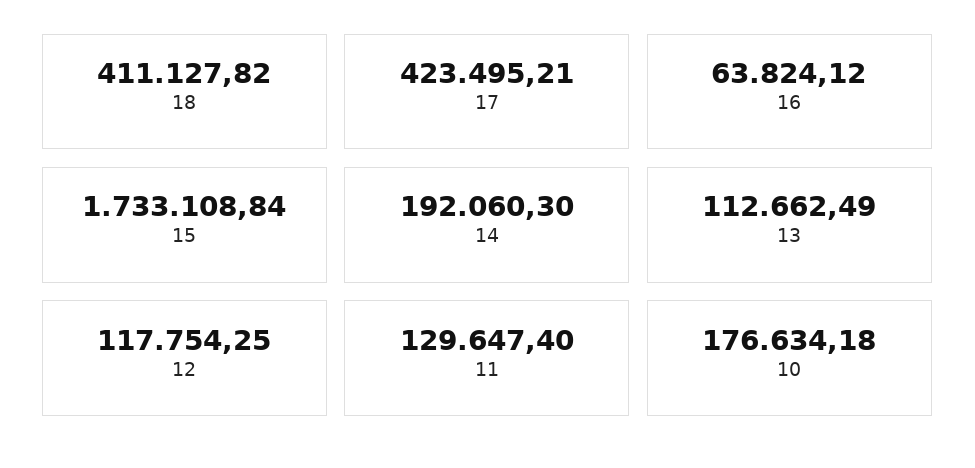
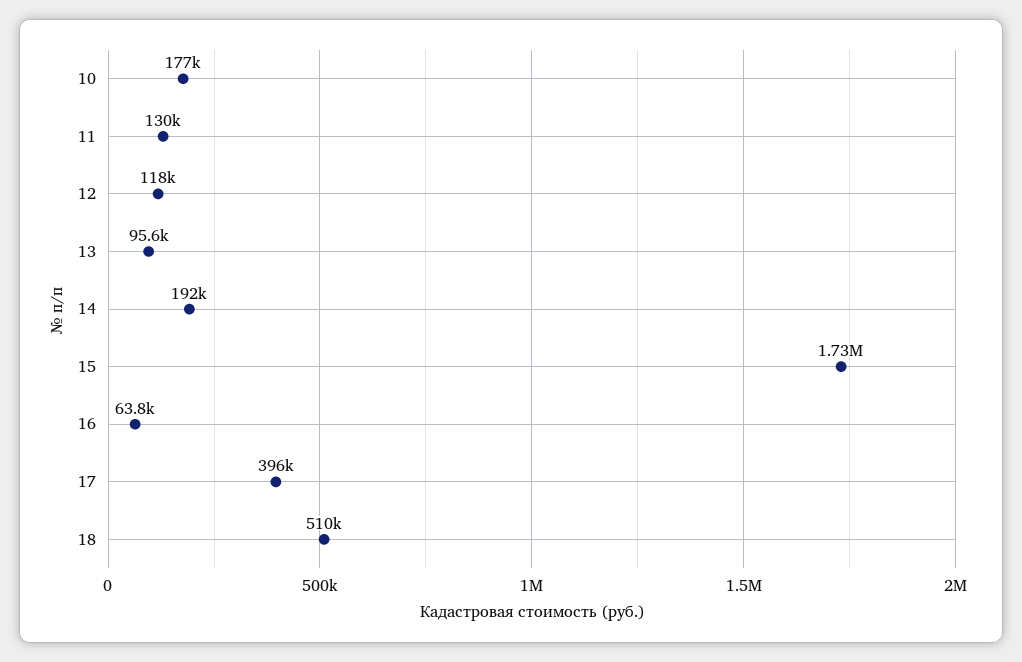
18: 411127.82 -> 510000
17: 423495.21 -> 396000
13: 112662.49 -> 95600

